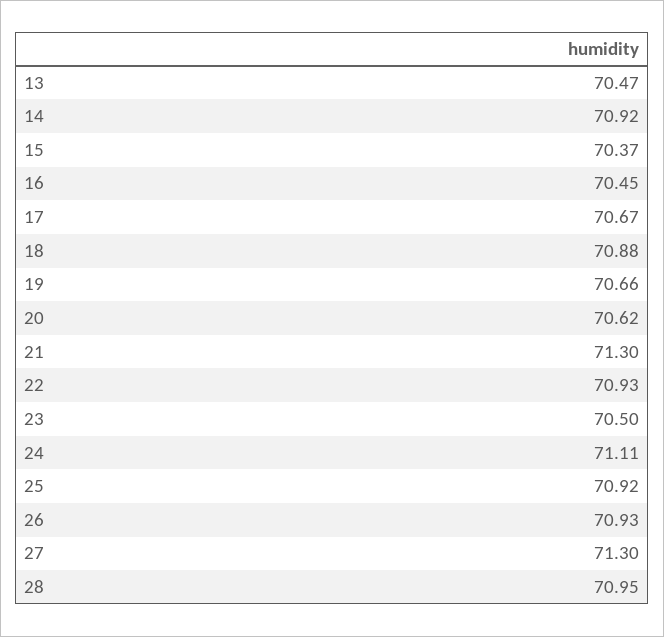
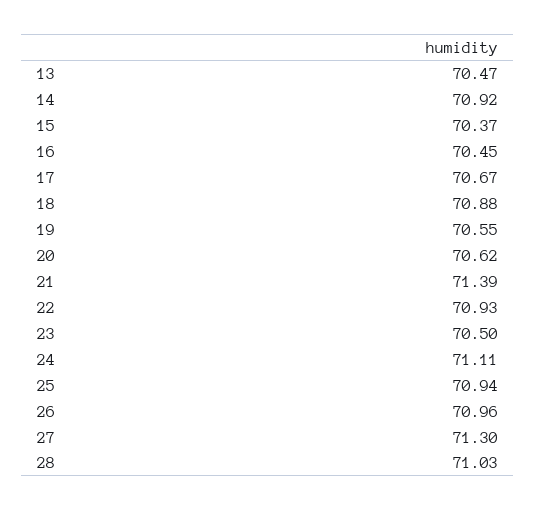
19: 70.66 -> 70.55
21: 71.3 -> 71.39
25: 70.92 -> 70.94
26: 70.93 -> 70.96
28: 70.95 -> 71.03

